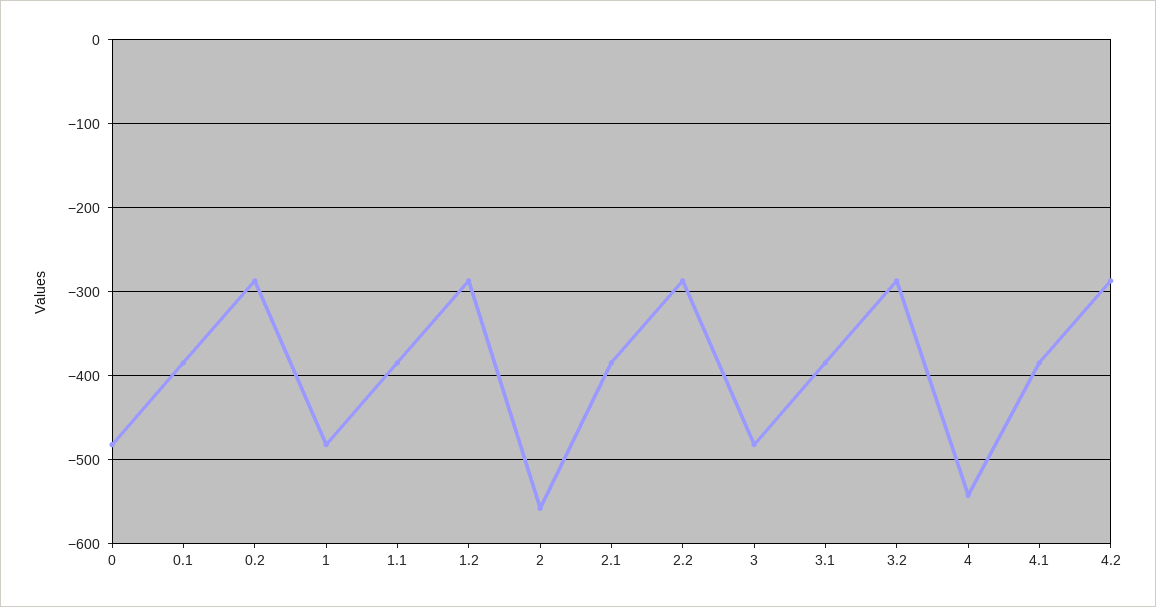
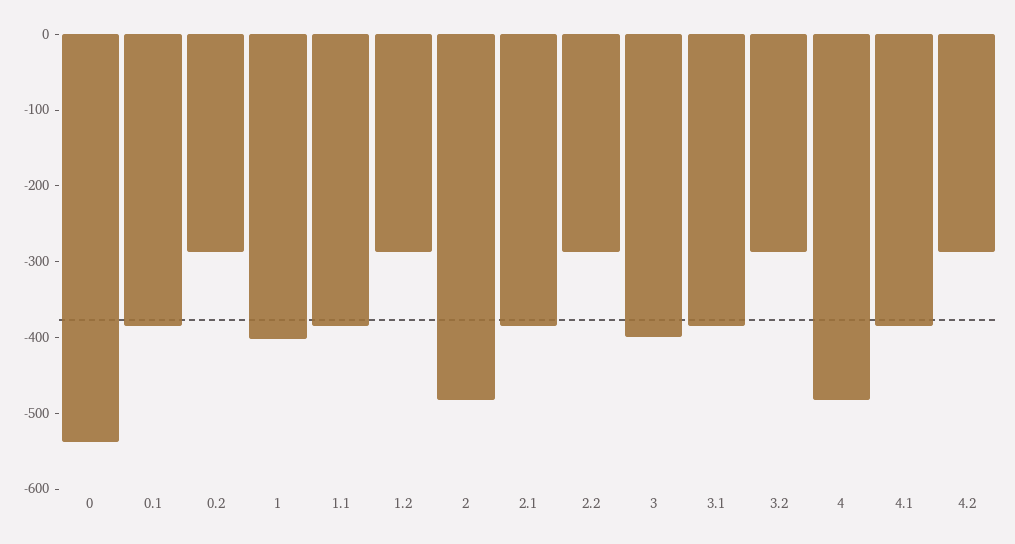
0: -480 -> -540
1: -480 -> -400
2: -560 -> -480
3: -480 -> -400
4: -540 -> -480

